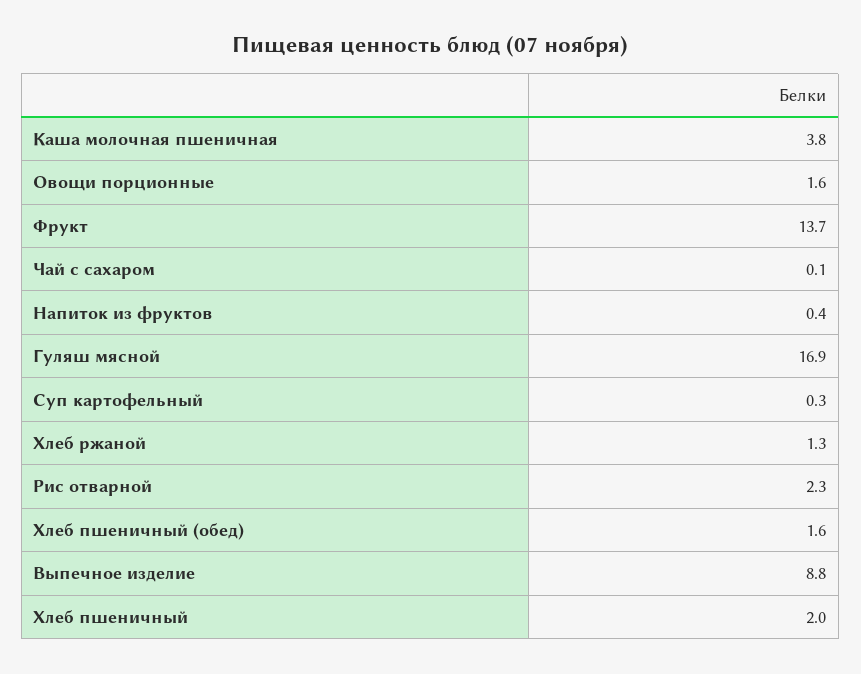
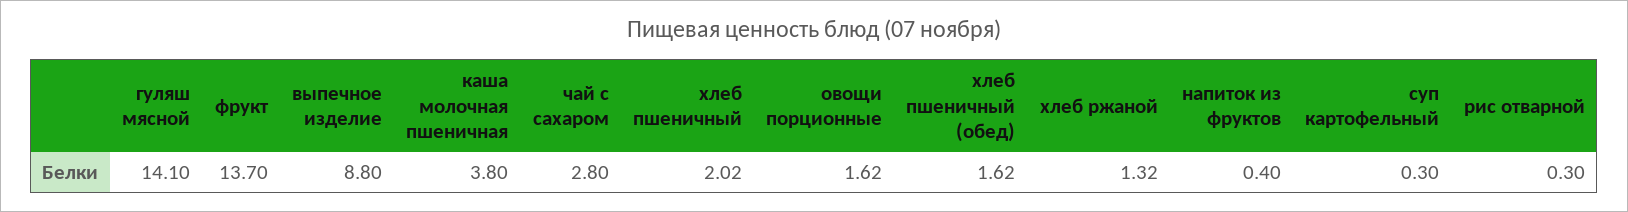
Чай с сахаром: 0.1 -> 2.8
Гуляш мясной: 16.9 -> 14.1
Рис отварной: 2.3 -> 0.3

